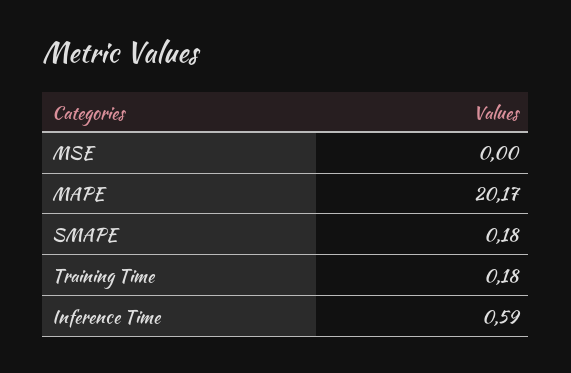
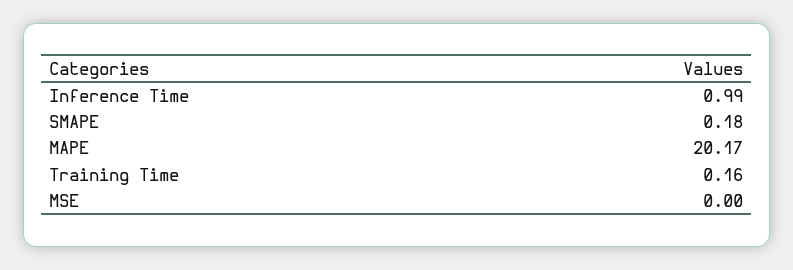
Training Time: 0.18 -> 0.16
Inference Time: 0.59 -> 0.99

